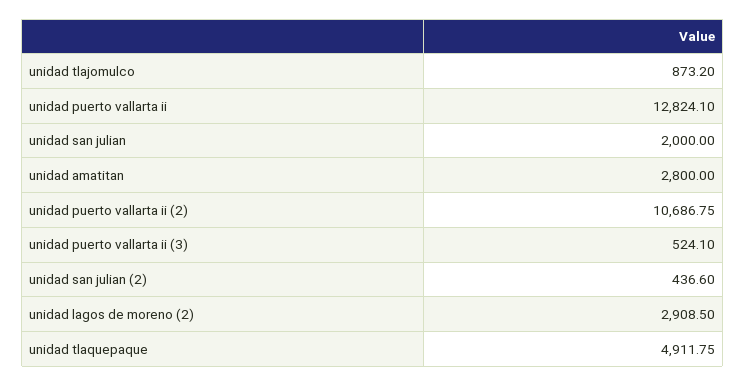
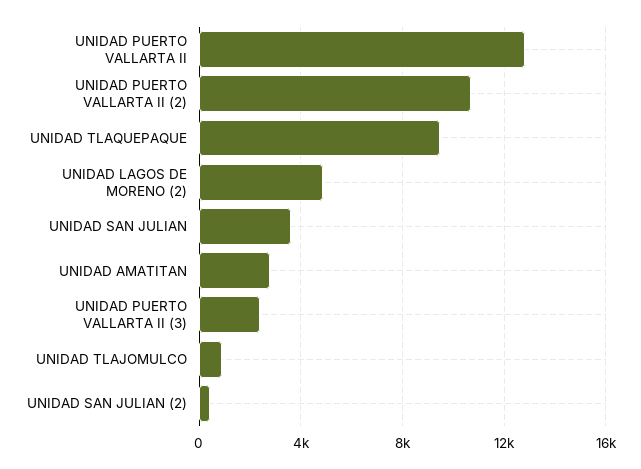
unidad san julian: 2000 -> 3500
unidad puerto vallarta ii (3): 524.1 -> 2500
unidad lagos de moreno (2): 2908.5 -> 5000
unidad tlaquepaque: 4911.75 -> 9500

